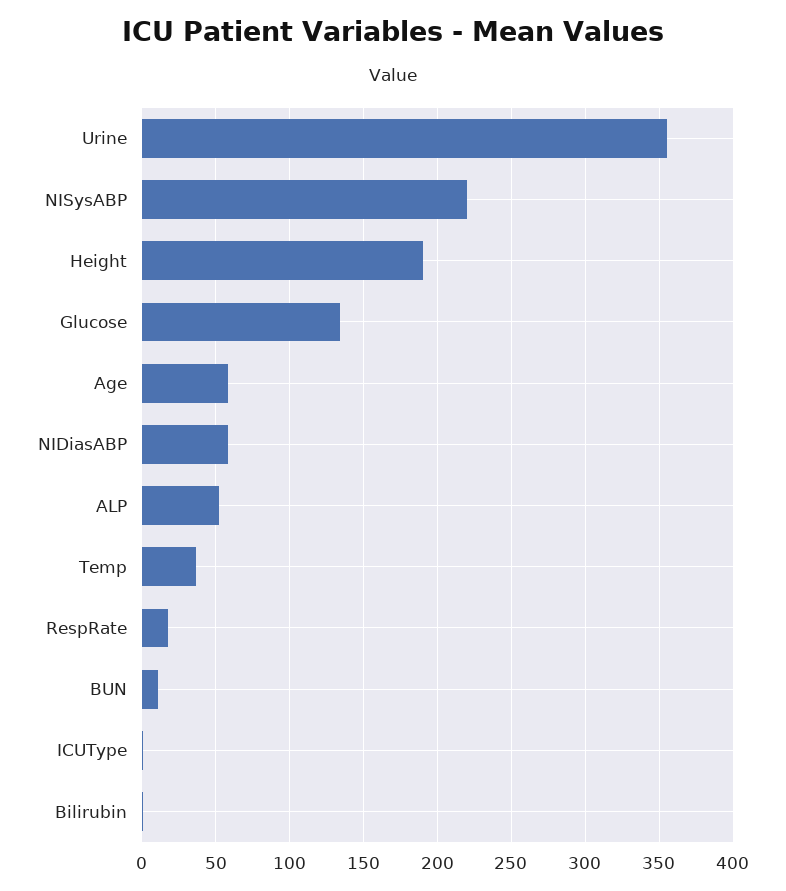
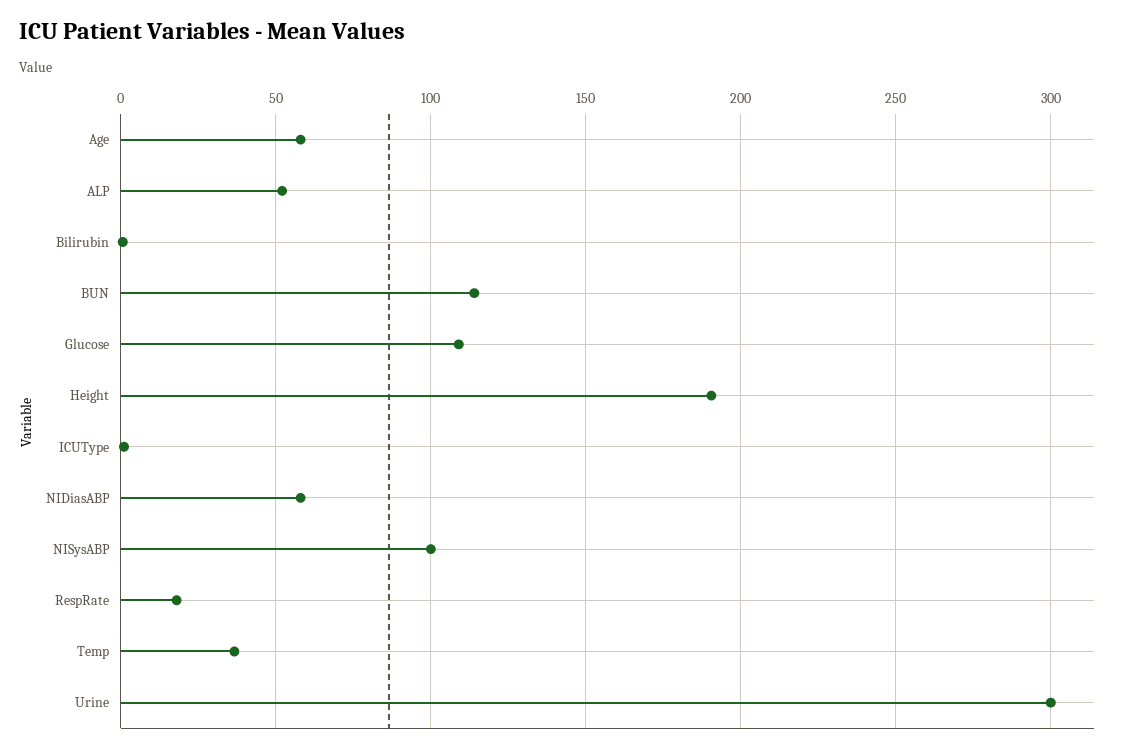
Urine: 355 -> 300
NISysABP: 220 -> 100
Glucose: 135 -> 110
BUN: 10 -> 115

